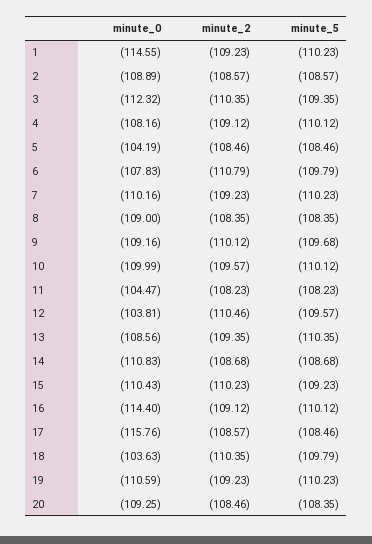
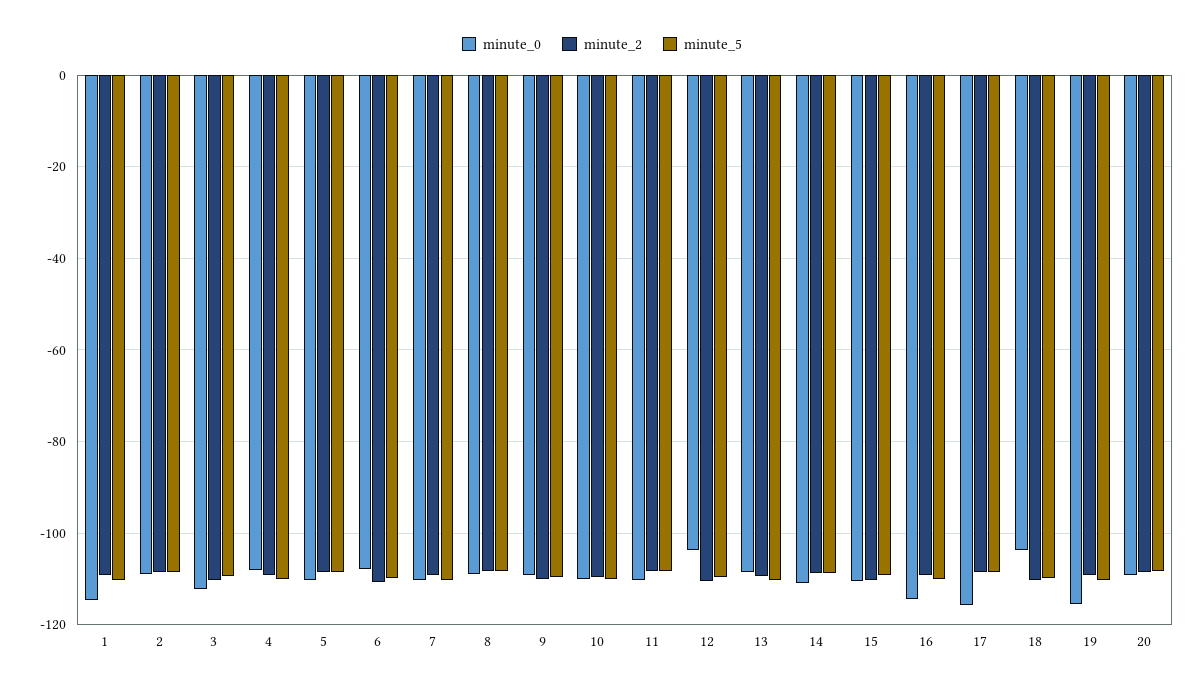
minute_0, 5: -104.19 -> -110
minute_0, 11: -104.47 -> -110
minute_0, 19: -110.59 -> -116

